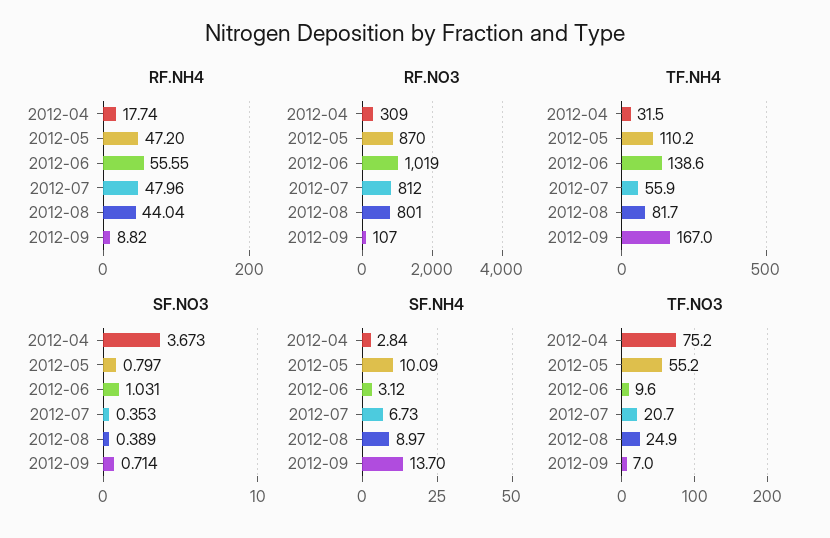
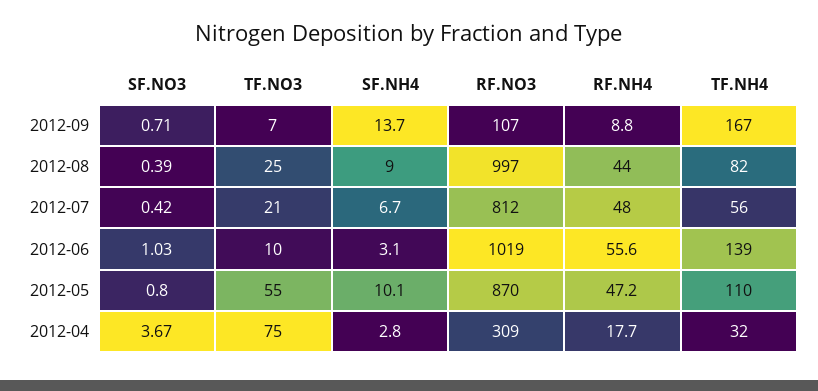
RF.NO3, 2012-08: 801 -> 997
SF.NO3, 2012-07: 0.353 -> 0.42

